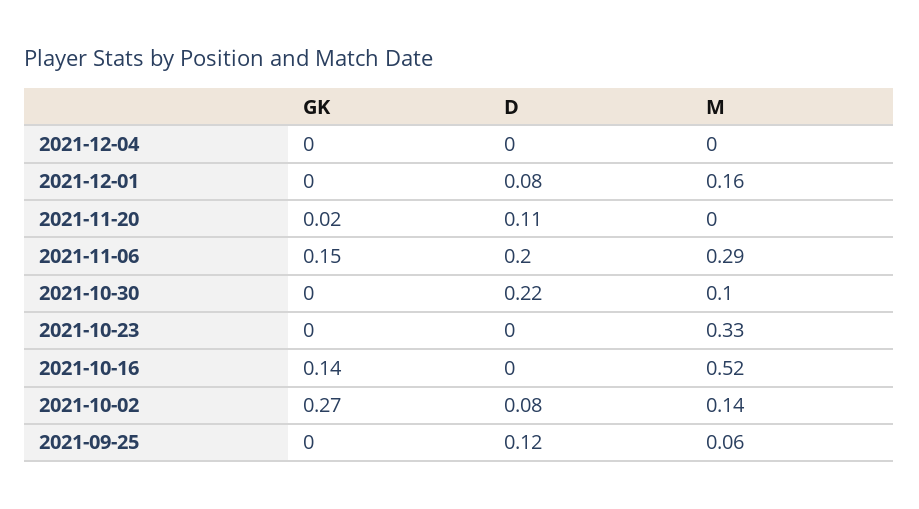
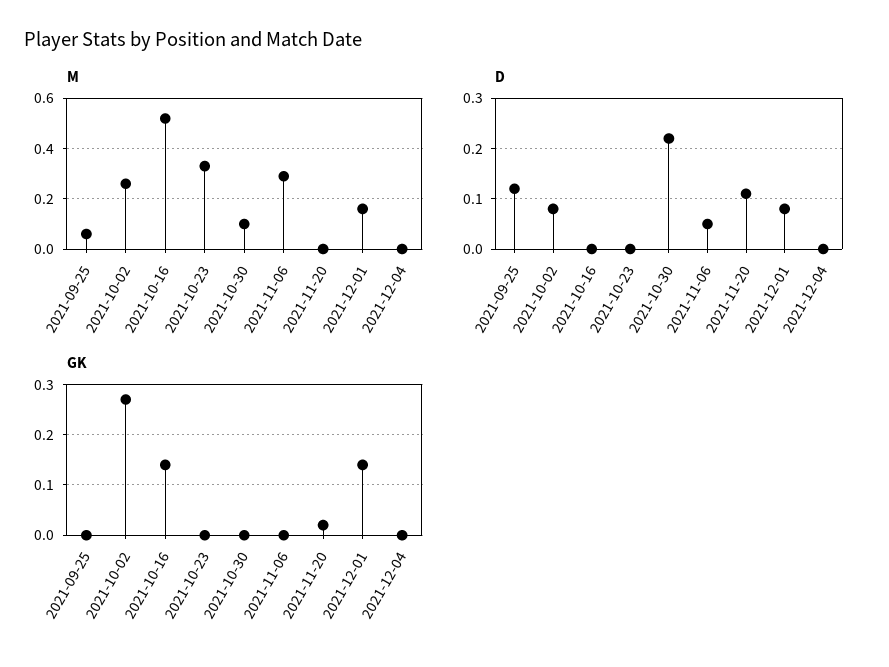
GK, 2021-12-01: 0 -> 0.15
GK, 2021-11-06: 0.15 -> 0
D, 2021-11-06: 0.2 -> 0.05
M, 2021-10-02: 0.14 -> 0.25

